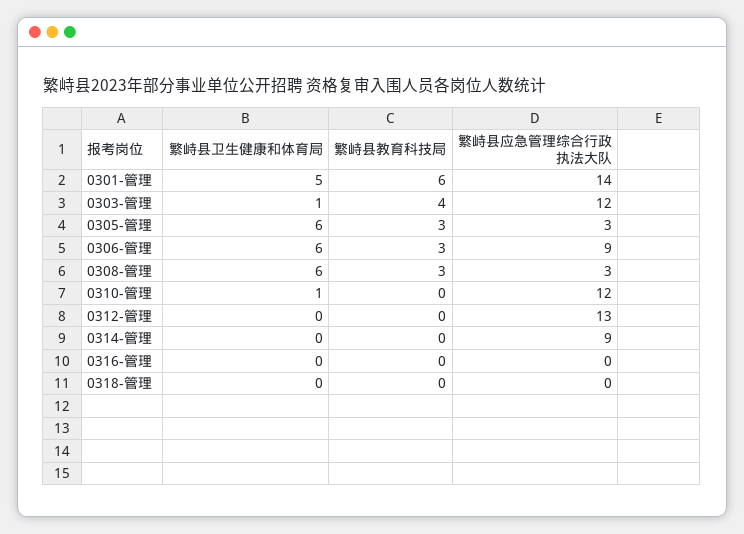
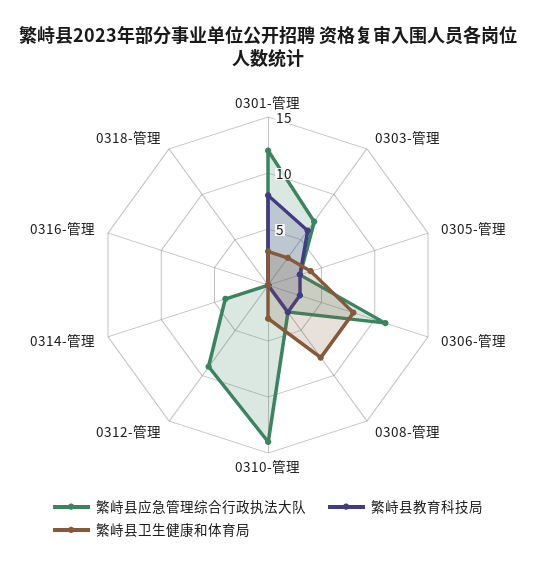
繁峙县卫生健康和体育局, 0301-管理: 5 -> 3
繁峙县教育科技局, 0301-管理: 6 -> 8
繁峙县应急管理综合行政执法大队, 0301-管理: 14 -> 12
繁峙县卫生健康和体育局, 0303-管理: 1 -> 3
繁峙县教育科技局, 0303-管理: 4 -> 6
繁峙县应急管理综合行政执法大队, 0303-管理: 12 -> 7
繁峙县卫生健康和体育局, 0305-管理: 6 -> 4
繁峙县卫生健康和体育局, 0306-管理: 6 -> 8
繁峙县应急管理综合行政执法大队, 0306-管理: 9 -> 11
繁峙县卫生健康和体育局, 0308-管理: 6 -> 8
繁峙县卫生健康和体育局, 0310-管理: 1 -> 3
繁峙县应急管理综合行政执法大队, 0310-管理: 12 -> 14
繁峙县应急管理综合行政执法大队, 0312-管理: 13 -> 9
繁峙县应急管理综合行政执法大队, 0314-管理: 9 -> 4

